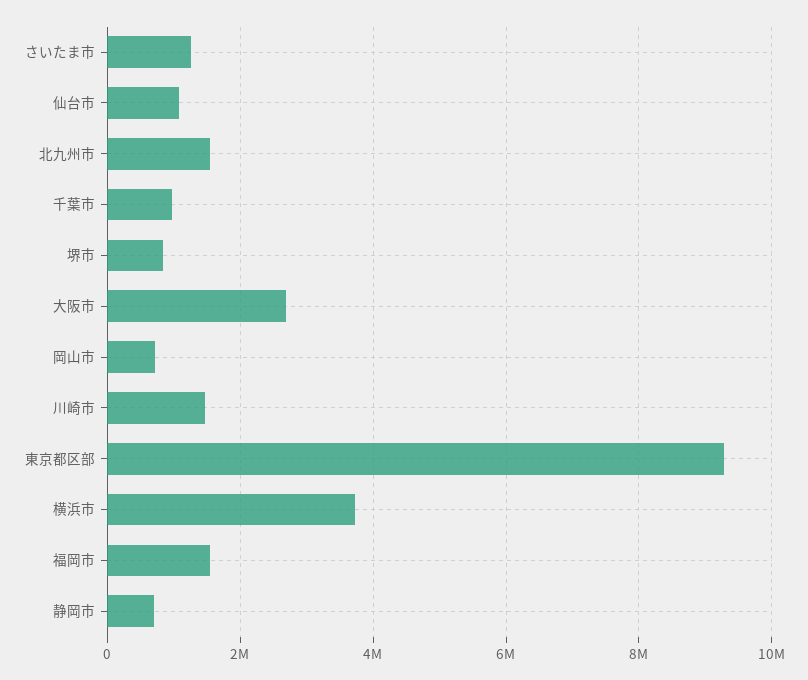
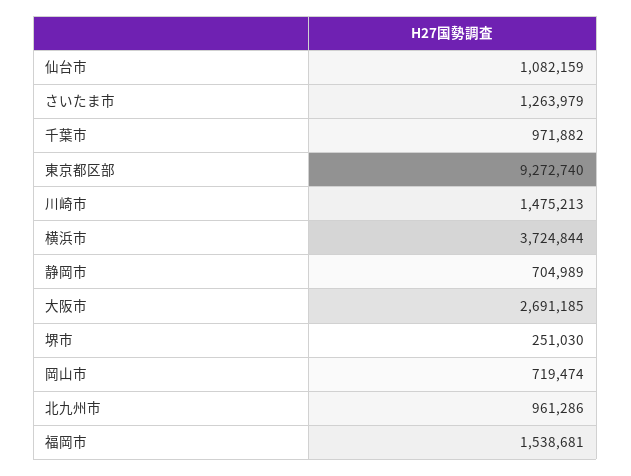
北九州市: 1600000 -> 961286
堺市: 800000 -> 251030

